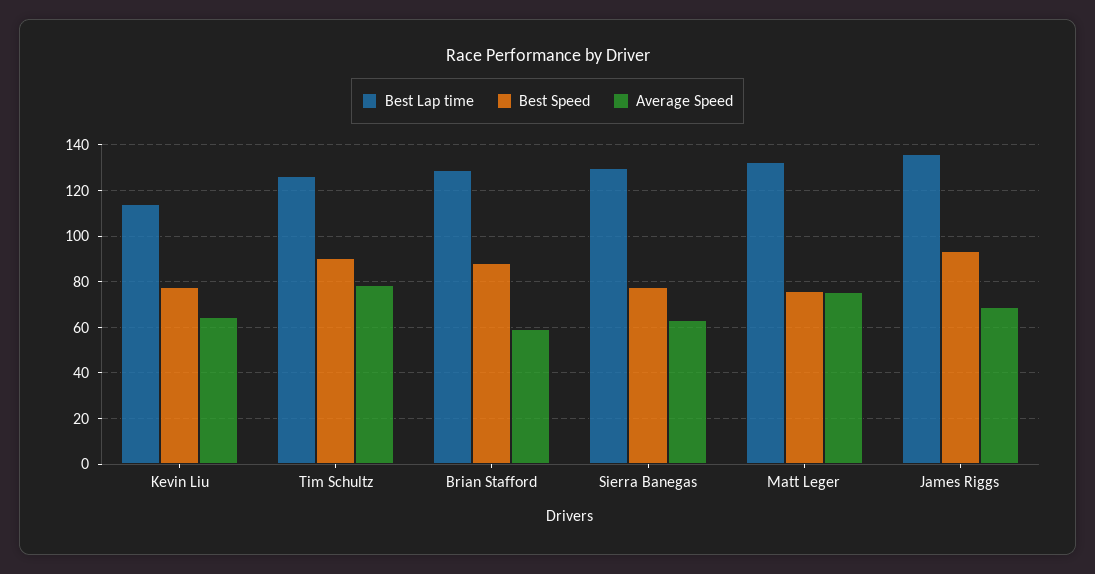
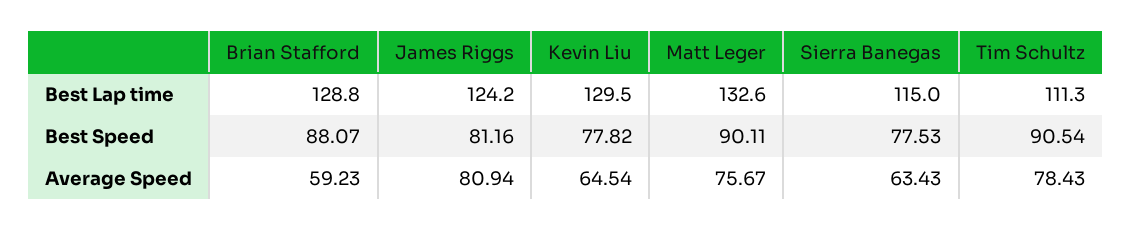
Best Lap time, Kevin Liu: 115 -> 129.5
Best Lap time, Tim Schultz: 125 -> 111.3
Best Lap time, Sierra Banegas: 130 -> 115
Best Speed, Matt Leger: 75 -> 90.11
Best Lap time, James Riggs: 135 -> 124.2
Best Speed, James Riggs: 95 -> 81.16
Average Speed, James Riggs: 70 -> 80.94

